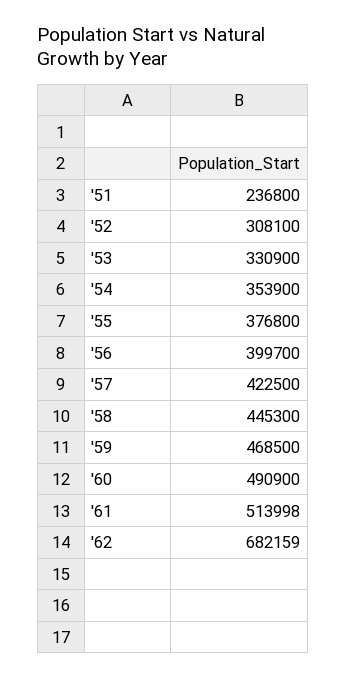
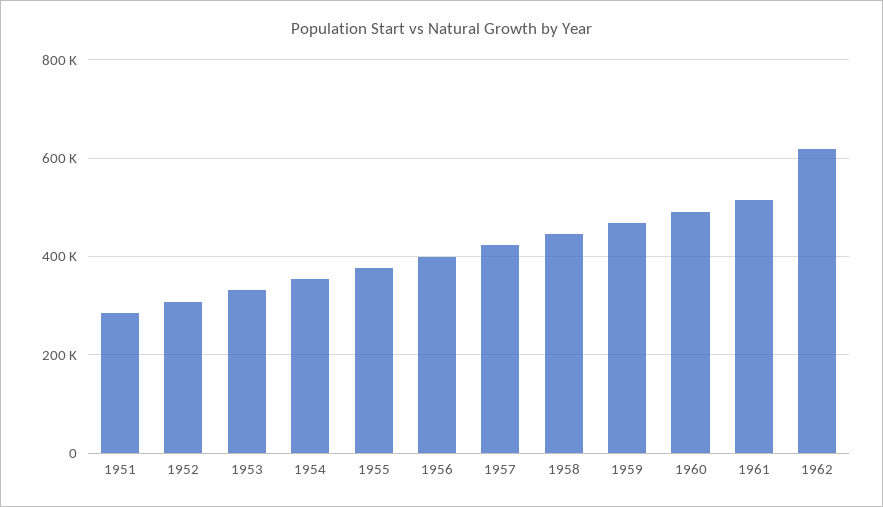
'51: 236800 -> 280000
'62: 682159 -> 620000

